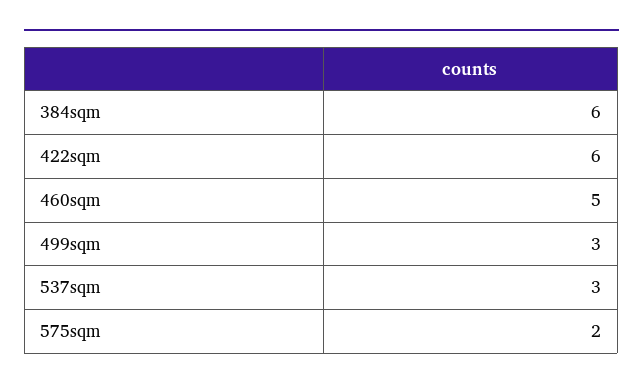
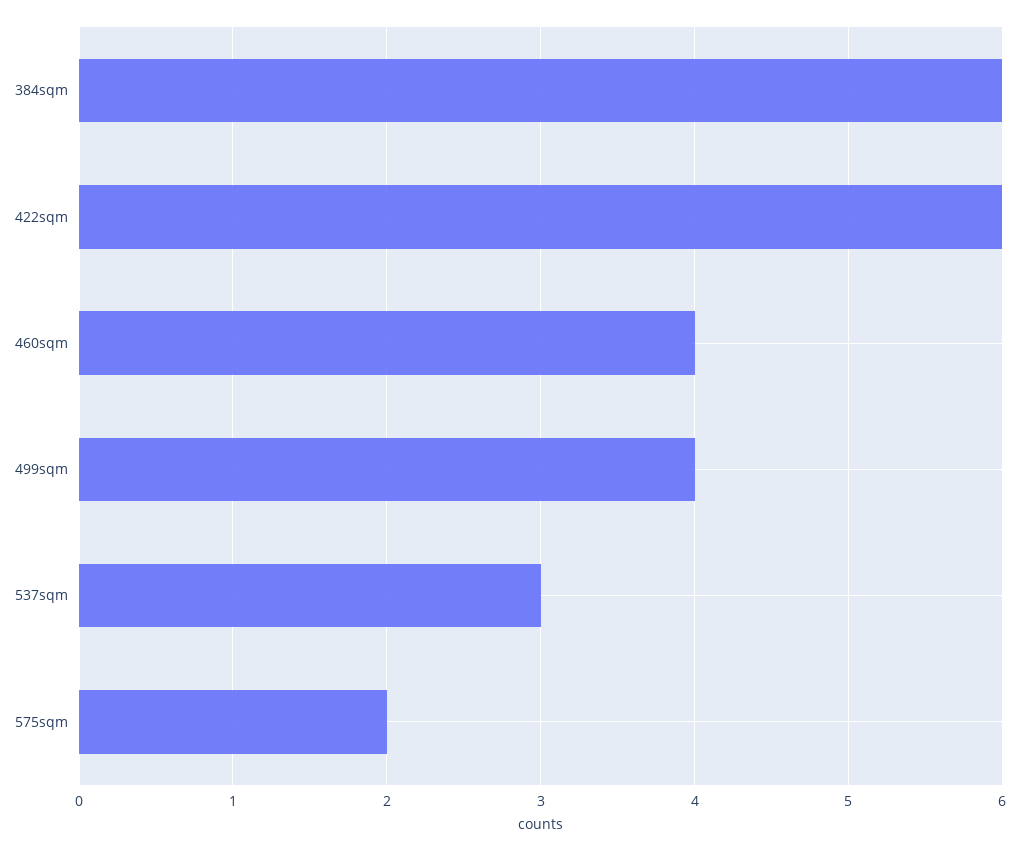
460sqm: 5 -> 4
499sqm: 3 -> 4

